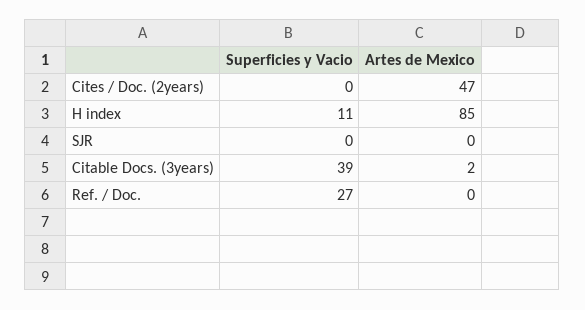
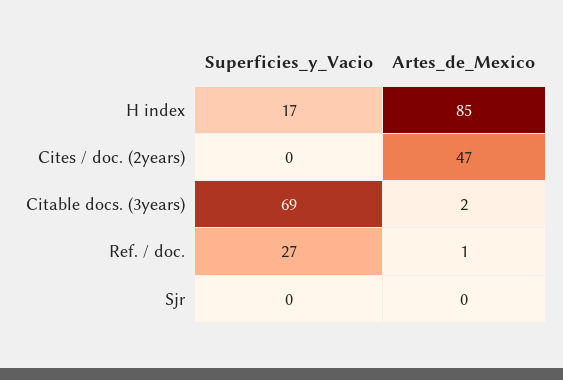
Superficies y Vacio, H index: 11 -> 17
Superficies y Vacio, Citable Docs. (3years): 39 -> 69
Artes de Mexico, Ref. / Doc.: 0 -> 1

